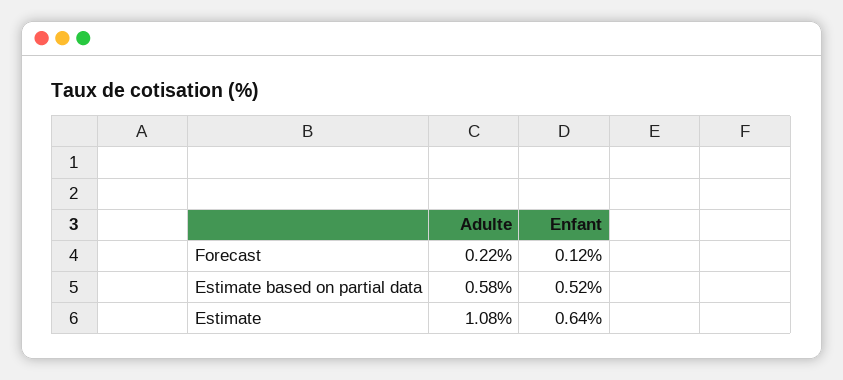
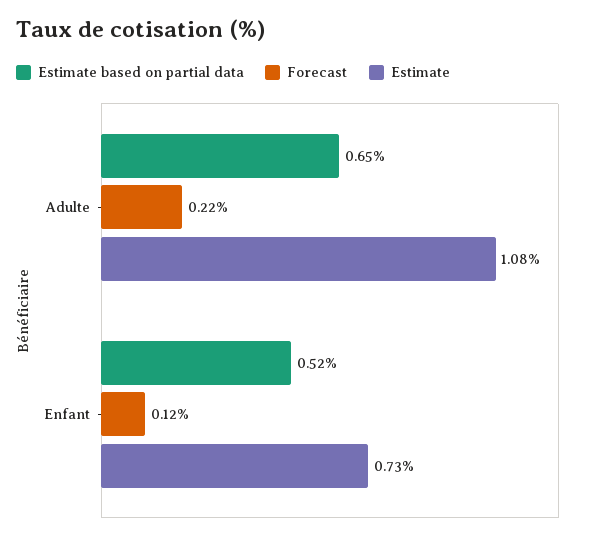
Estimate based on partial data, Adulte: 0.58 -> 0.65
Estimate, Enfant: 0.64 -> 0.73

